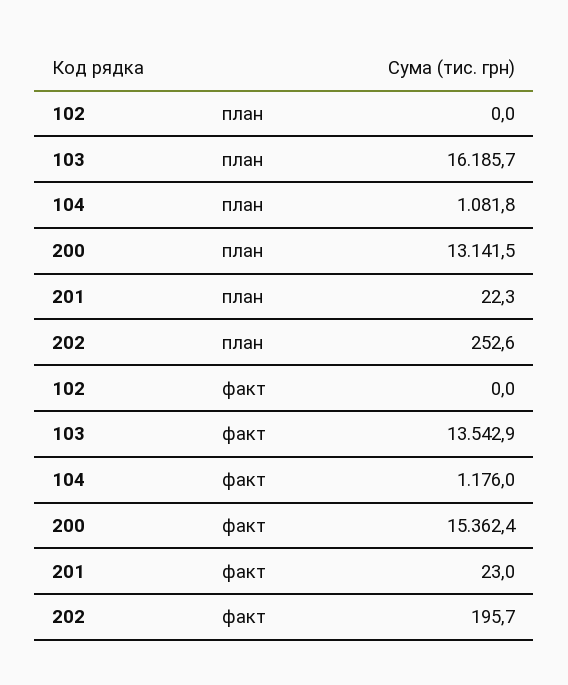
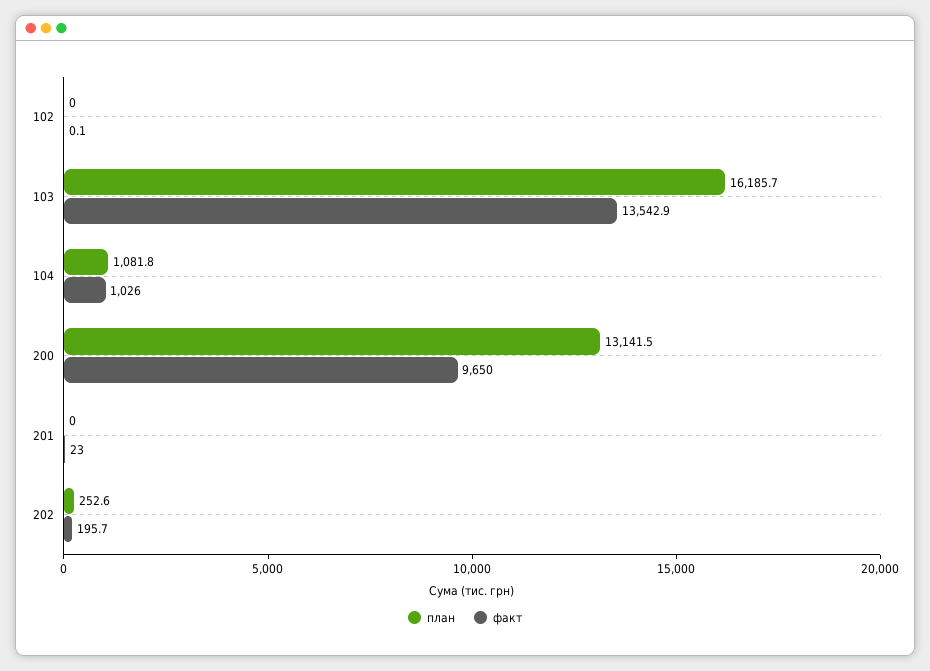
план, 201: 22.3 -> 0
факт, 102: 0 -> 0.1
факт, 104: 1176 -> 1026
факт, 200: 15362.4 -> 9650

